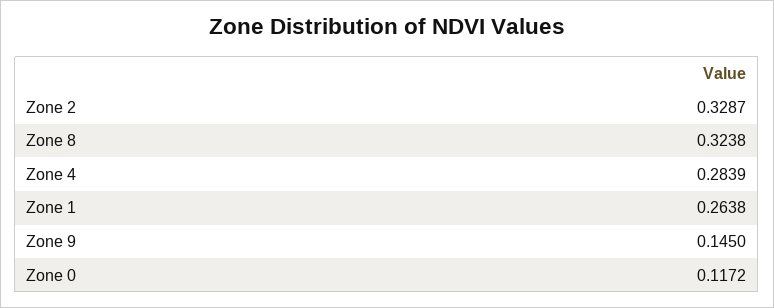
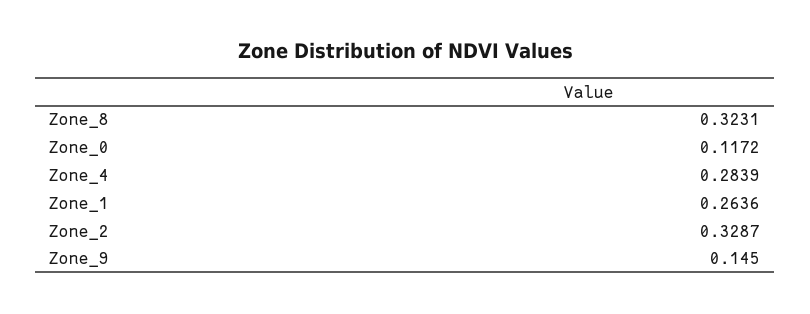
Zone 8: 0.3238 -> 0.3231
Zone 1: 0.2638 -> 0.2636

